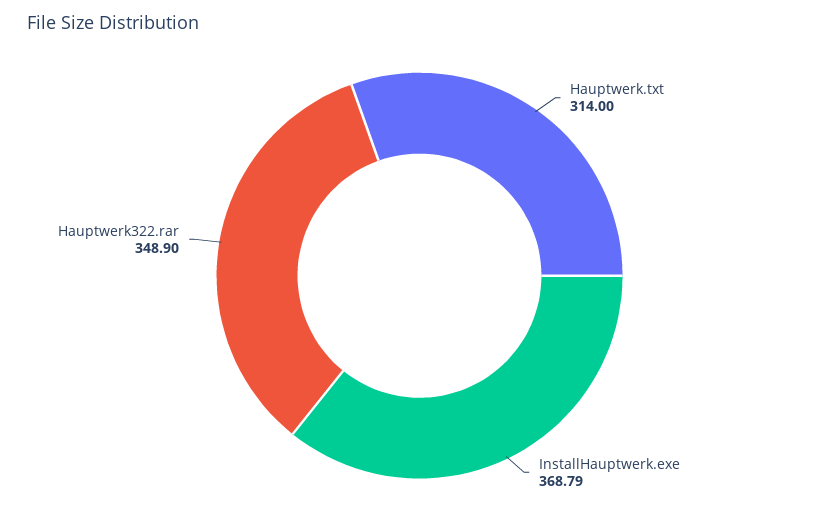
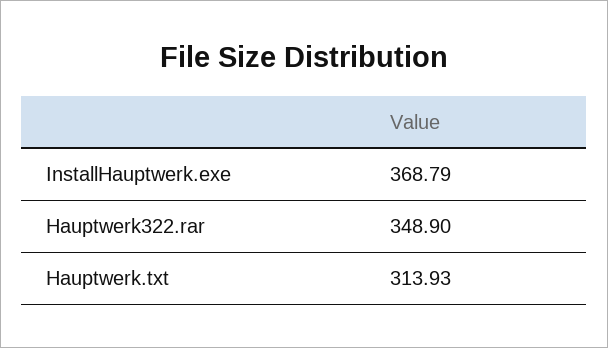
Hauptwerk.txt: 314 -> 313.93

